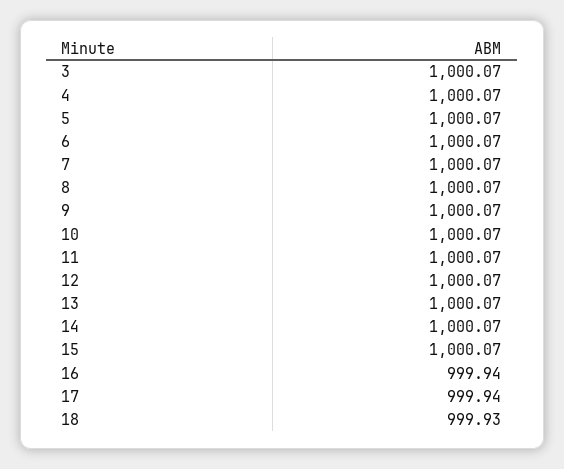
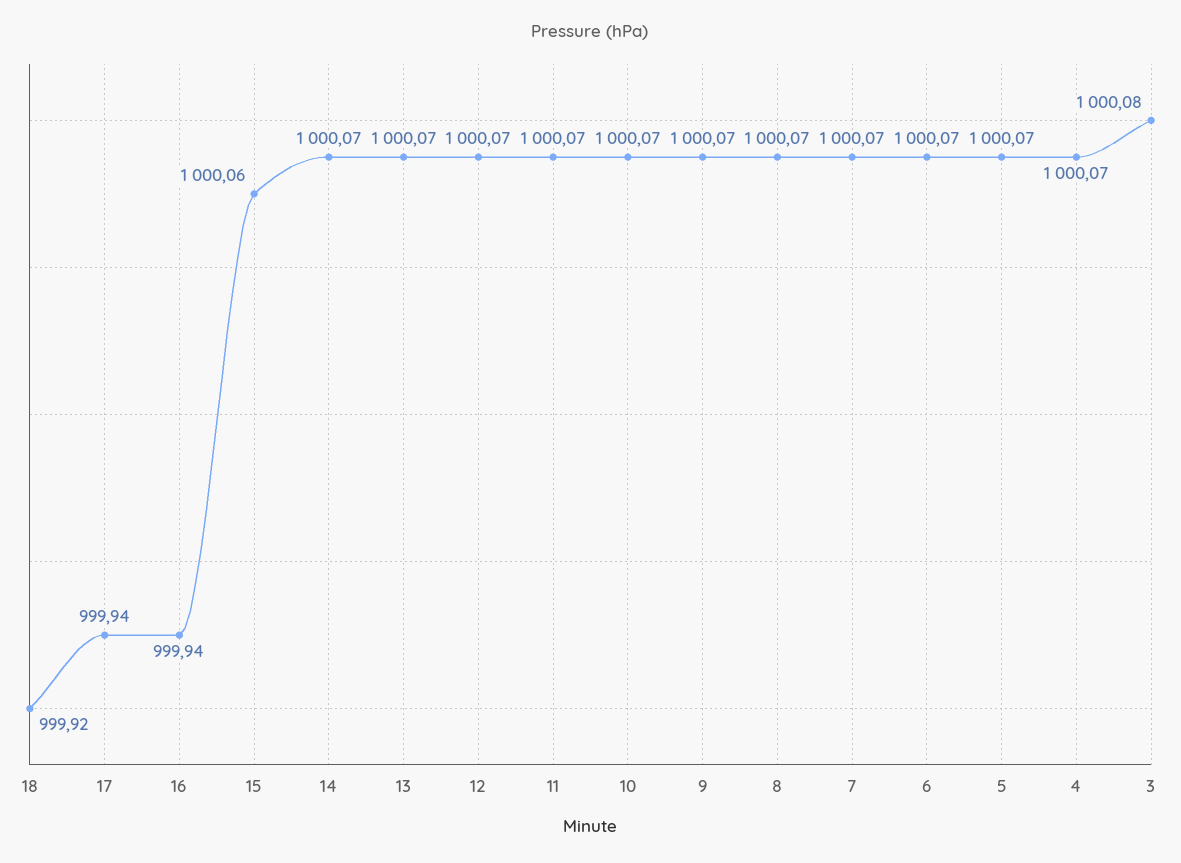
3: 1000.07 -> 1000.08
15: 1000.07 -> 1000.06
18: 999.93 -> 999.92

